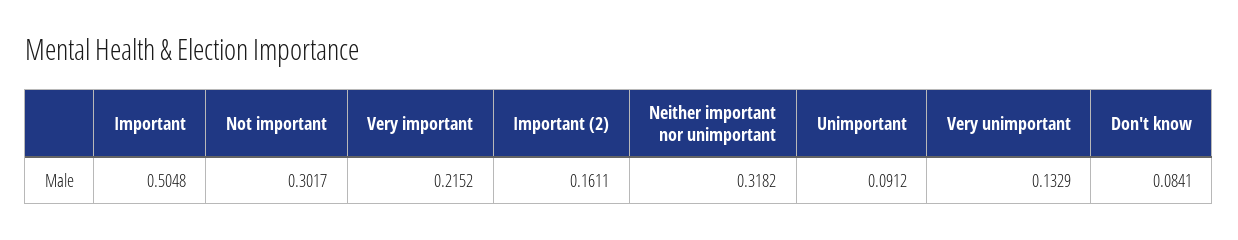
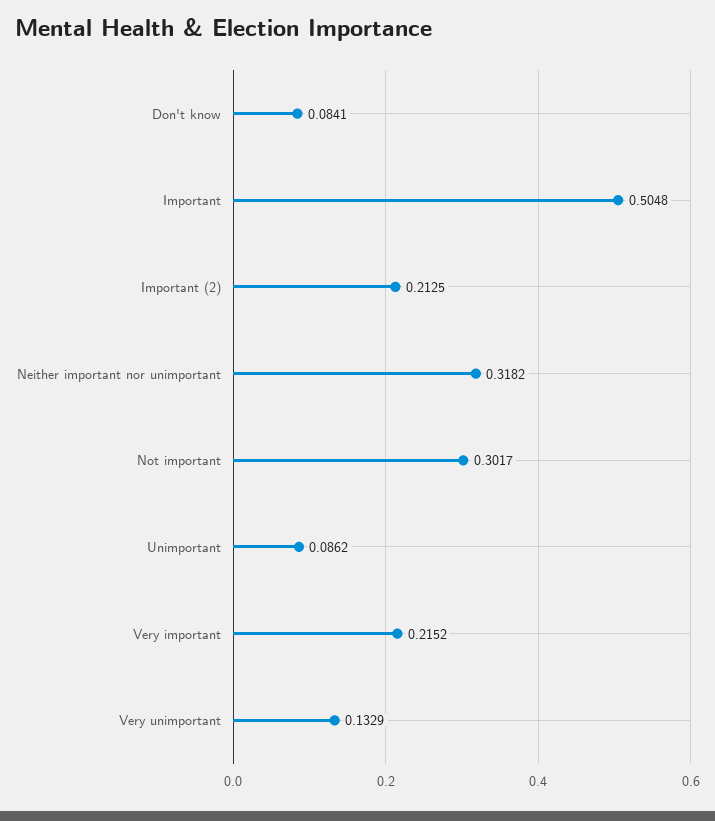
Important (2): 0.1611 -> 0.2125
Unimportant: 0.0912 -> 0.0862

